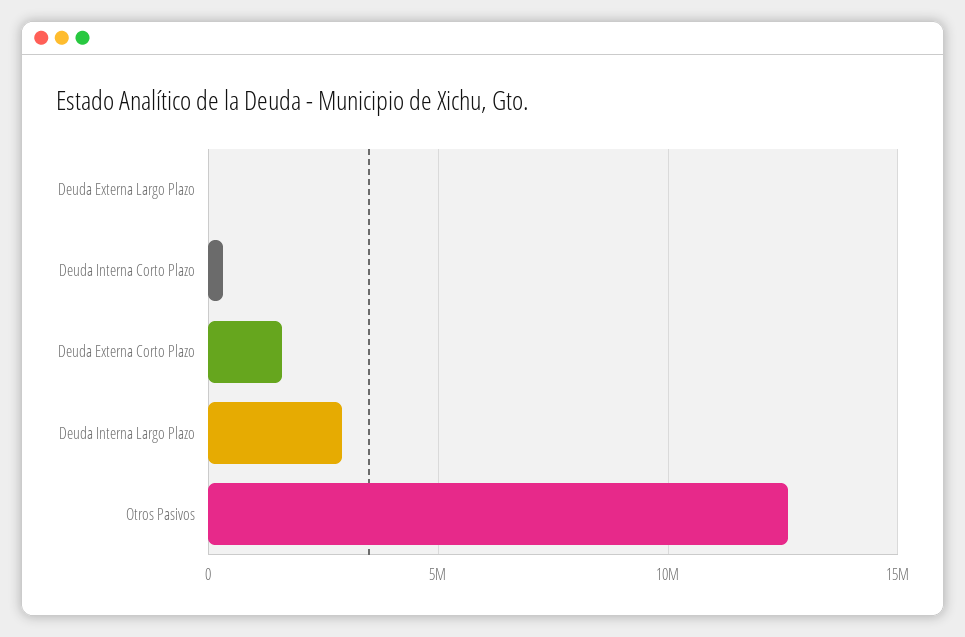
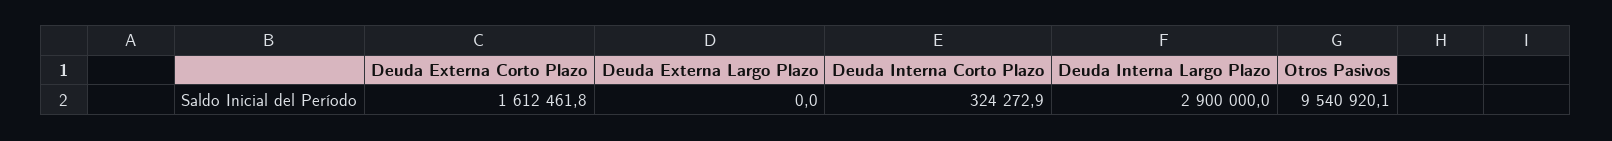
Otros Pasivos: 12500000 -> 9540920.1

